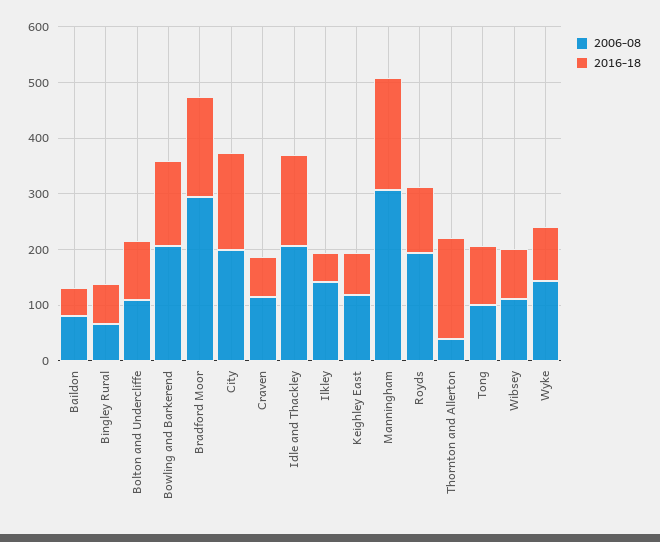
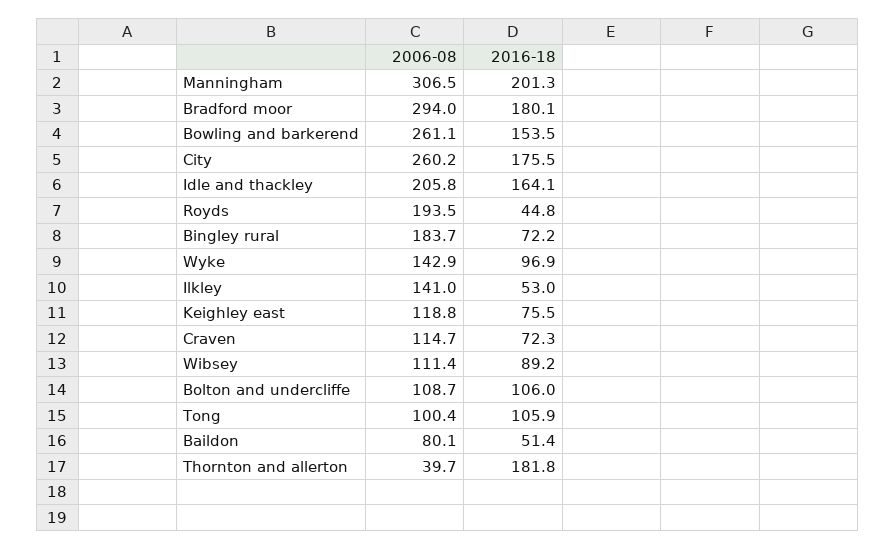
2006-08, Bingley Rural: 60 -> 183.7
2006-08, Bowling and Barkerend: 200 -> 261.1
2006-08, City: 200 -> 260.2
2016-18, Royds: 120 -> 44.8

